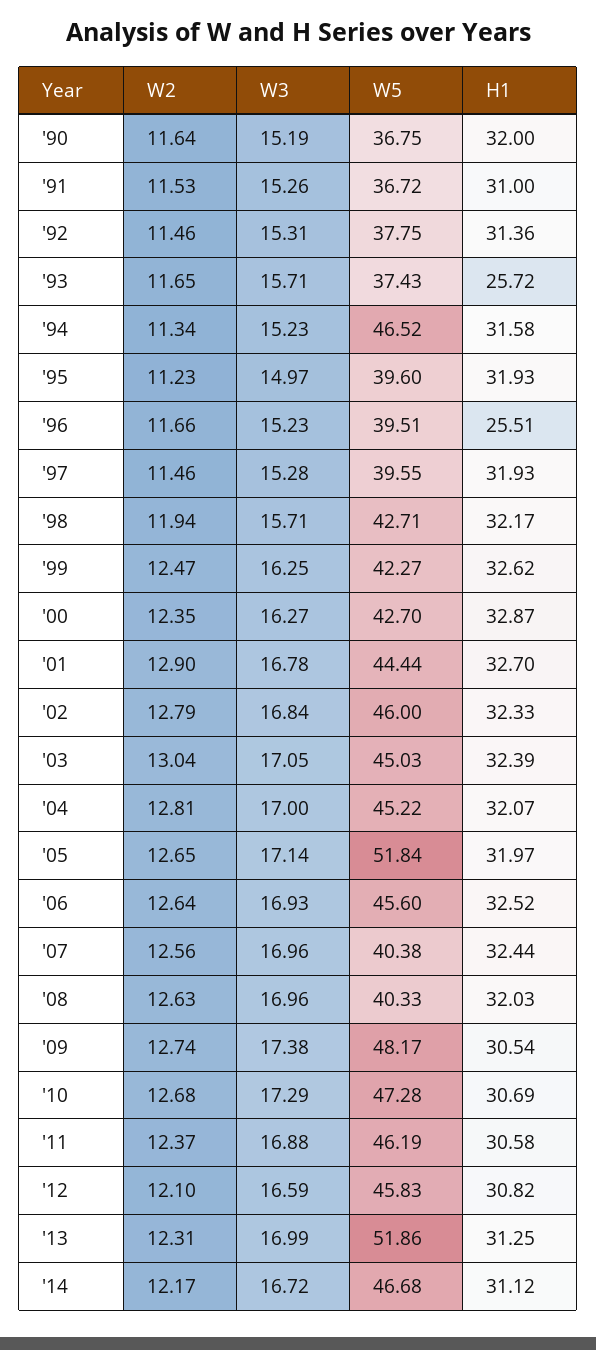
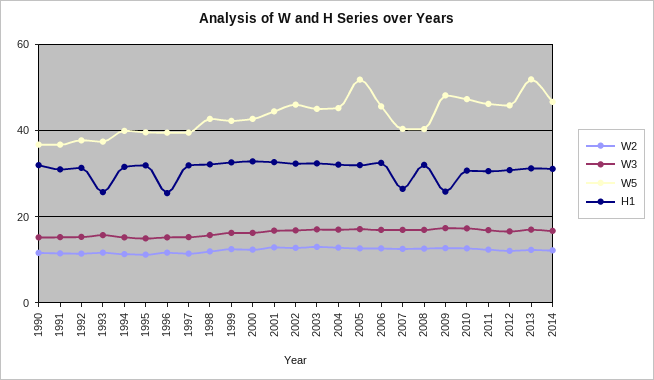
W5, '94: 46.52 -> 40
H1, '07: 32.44 -> 26
H1, '09: 30.54 -> 26

